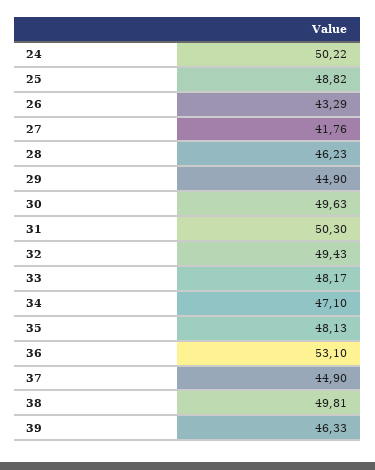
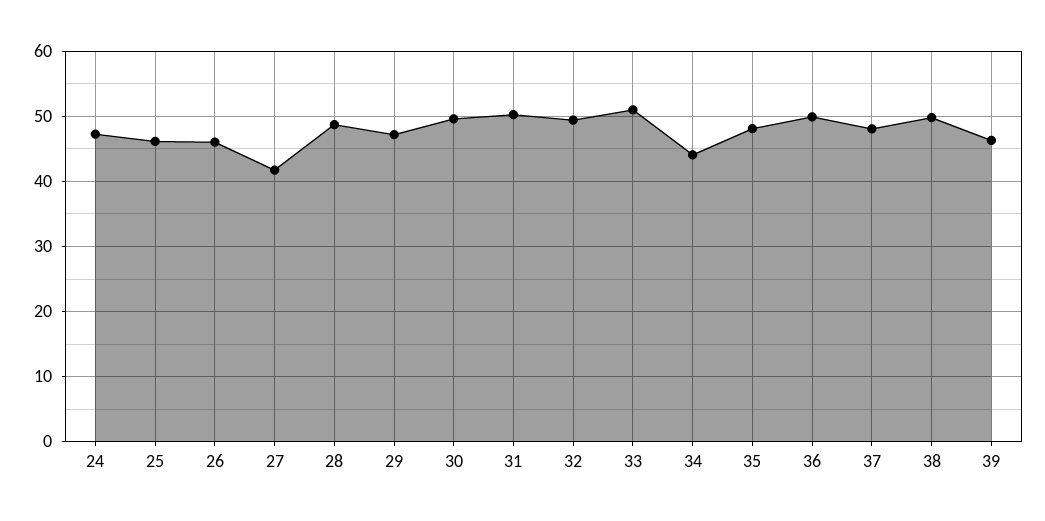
24: 50.22 -> 47
25: 48.82 -> 46
26: 43.29 -> 46
28: 46.23 -> 49
29: 44.9 -> 47
33: 48.17 -> 51
34: 47.1 -> 44
36: 53.1 -> 50
37: 44.9 -> 48

